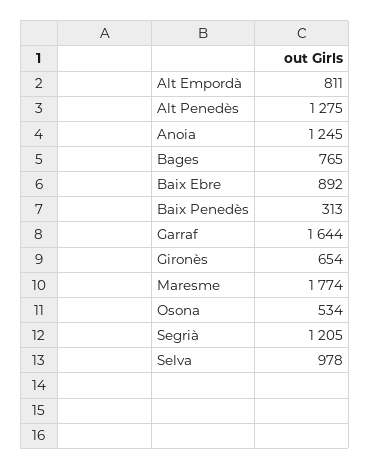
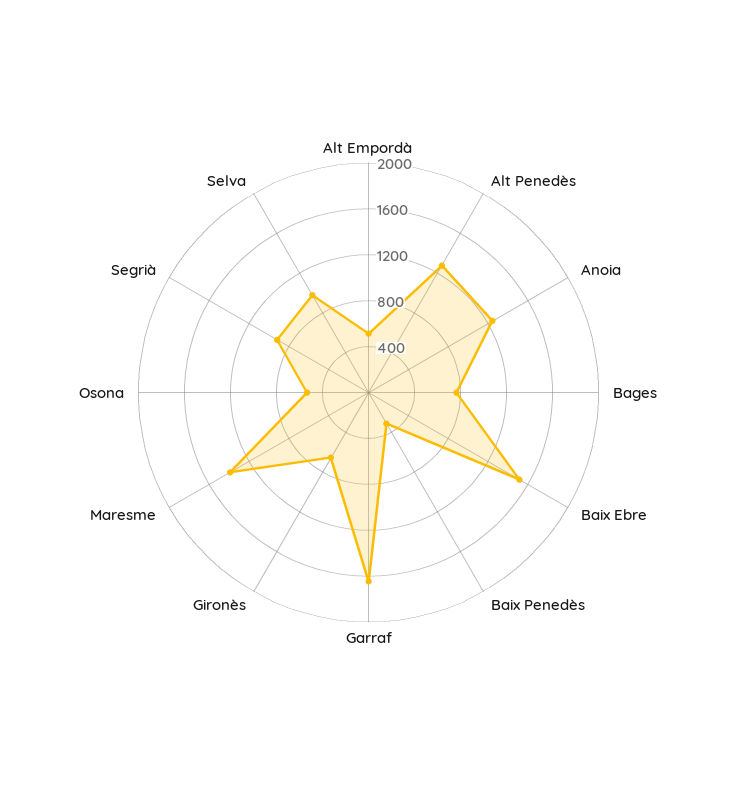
Alt Empordà: 811 -> 500
Baix Ebre: 892 -> 1500
Maresme: 1774 -> 1400
Segrià: 1205 -> 900

